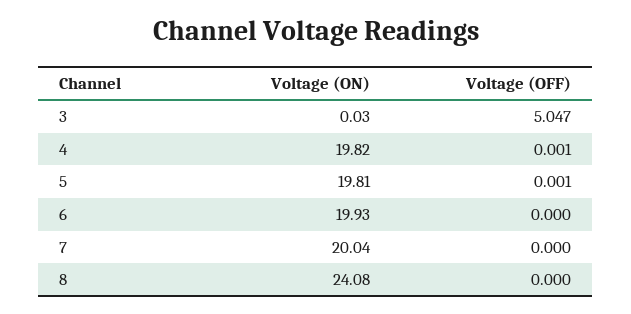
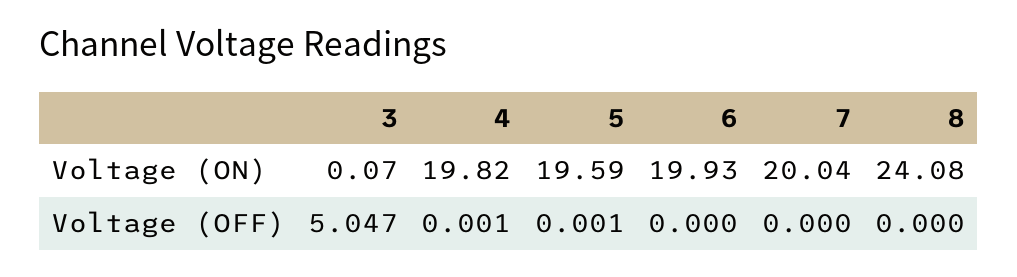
Voltage (ON), 3: 0.03 -> 0.07
Voltage (ON), 5: 19.81 -> 19.59

